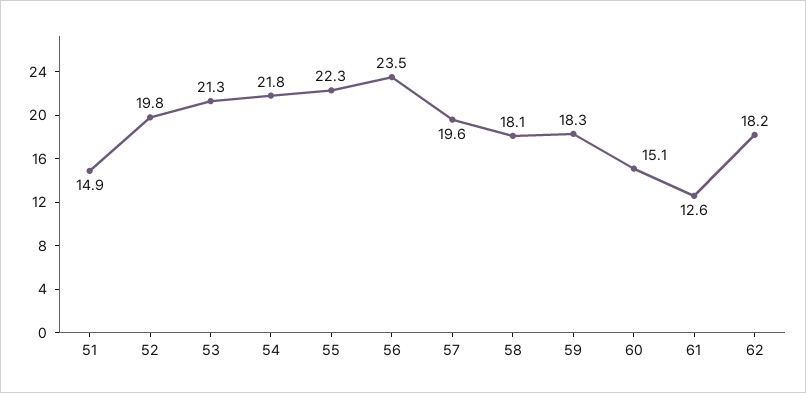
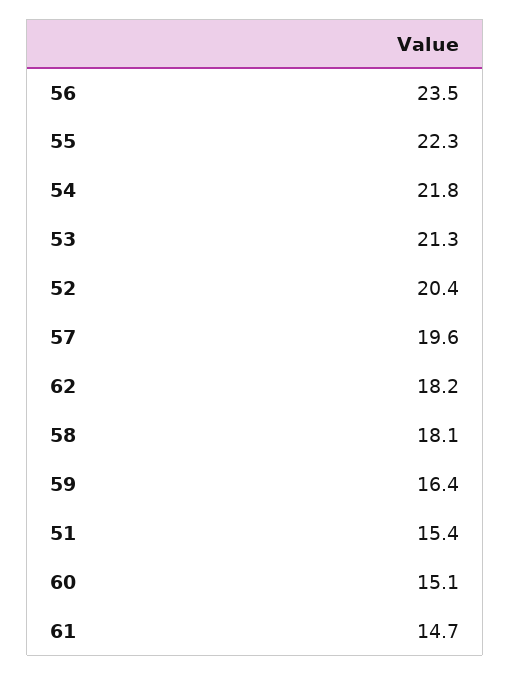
51: 14.9 -> 15.4
52: 19.8 -> 20.4
59: 18.3 -> 16.4
61: 12.6 -> 14.7

